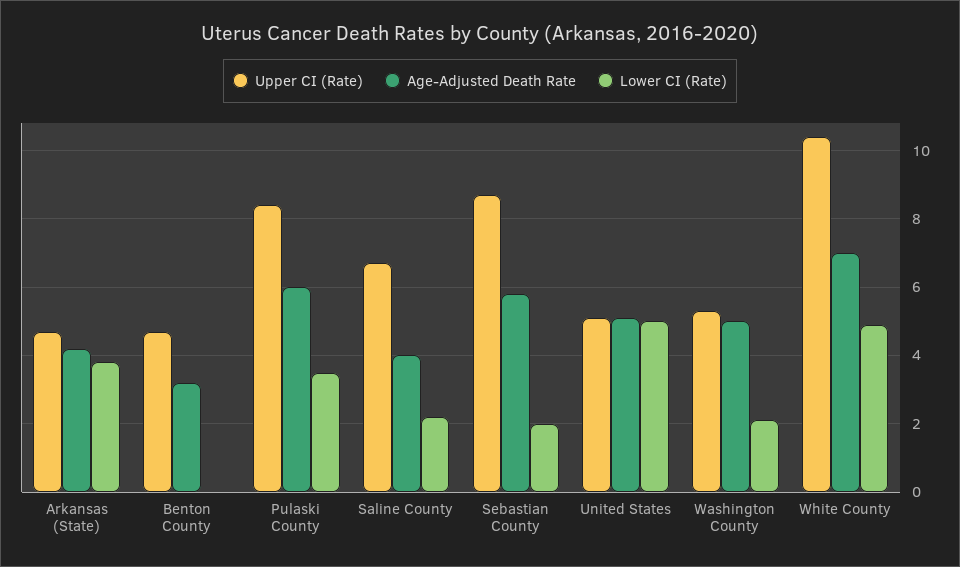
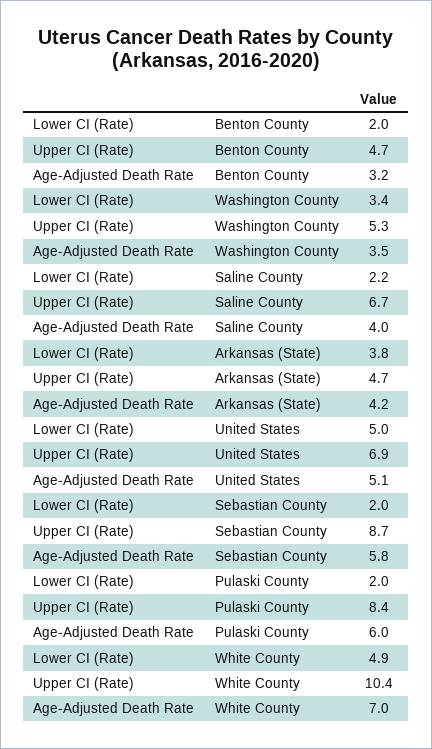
Lower CI (Rate), Benton County: 0 -> 2
Lower CI (Rate), Pulaski County: 3.5 -> 2
Upper CI (Rate), United States: 5 -> 6.9
Age-Adjusted Death Rate, Washington County: 5 -> 3.5
Lower CI (Rate), Washington County: 2 -> 3.4

